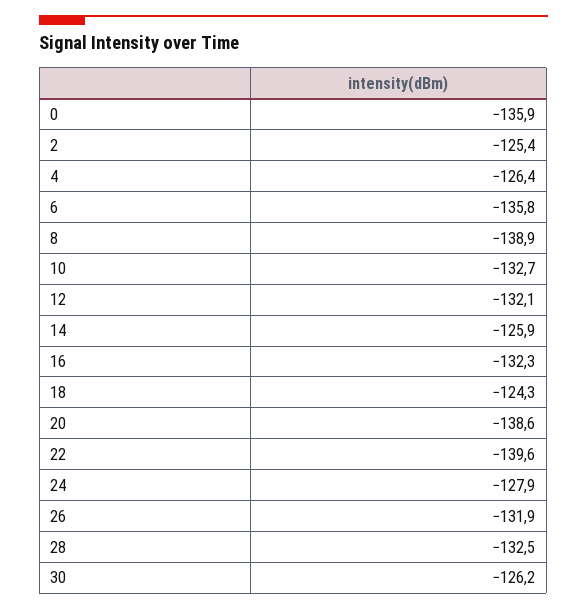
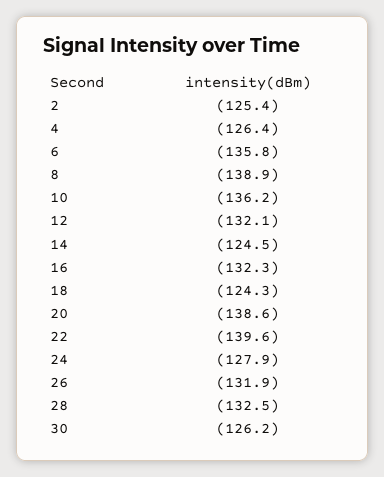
0: -135.9 -> none
10: -132.7 -> -136.2
14: -125.9 -> -124.5

